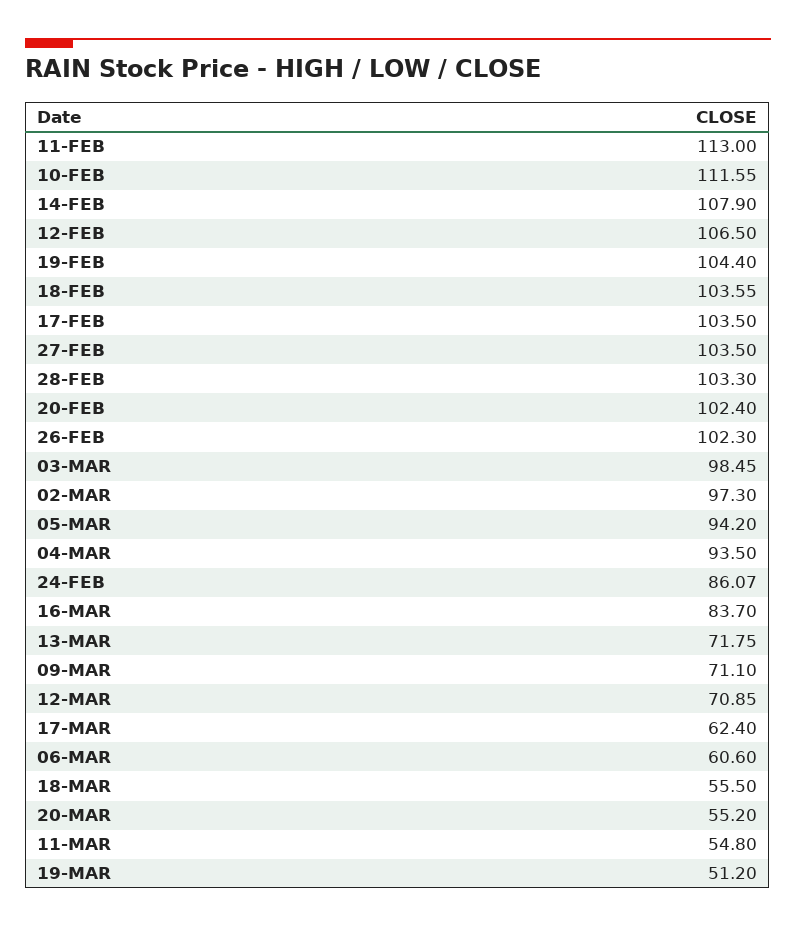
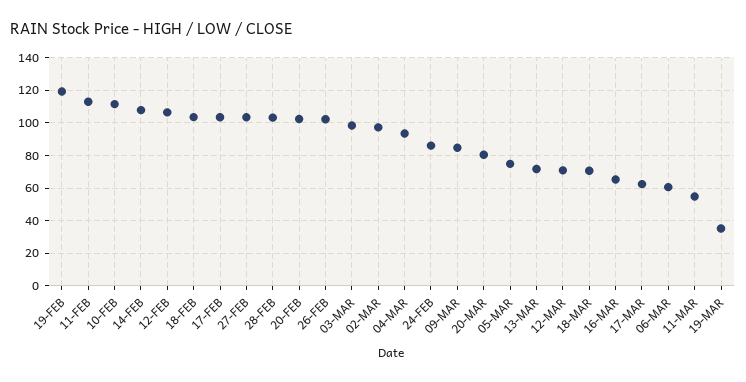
19-FEB: 104.4 -> 120
05-MAR: 94.2 -> 75
16-MAR: 83.7 -> 65
09-MAR: 71.1 -> 85
18-MAR: 55.5 -> 70
20-MAR: 55.2 -> 80
19-MAR: 51.2 -> 35

